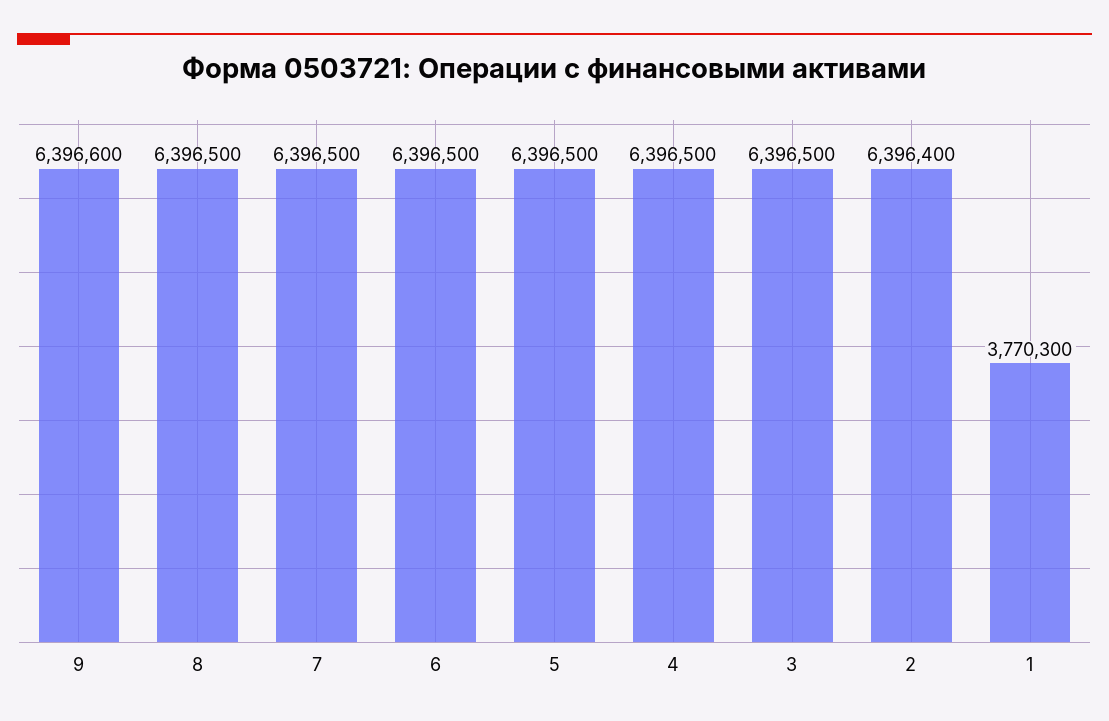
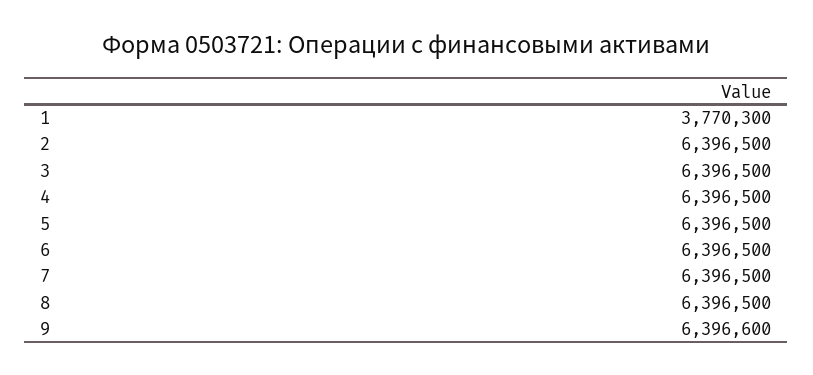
2: 6396400 -> 6396500

